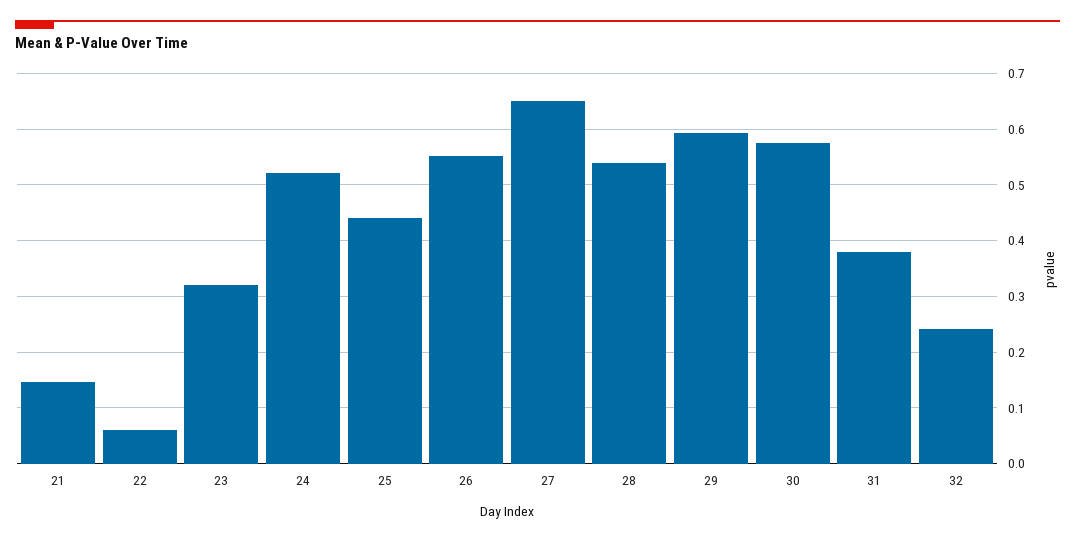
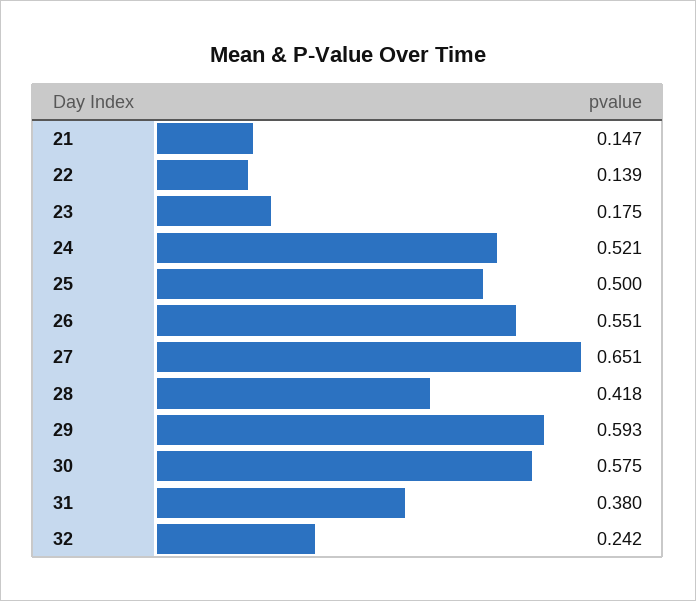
22: 0.06 -> 0.139
23: 0.32 -> 0.175
25: 0.44 -> 0.5
28: 0.54 -> 0.418

